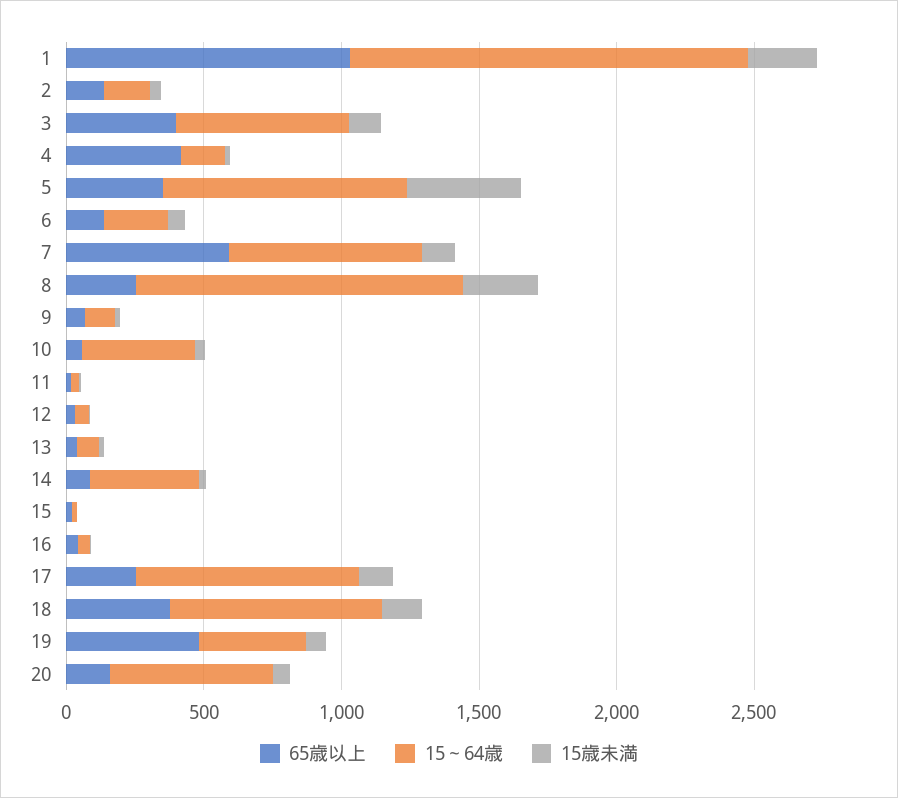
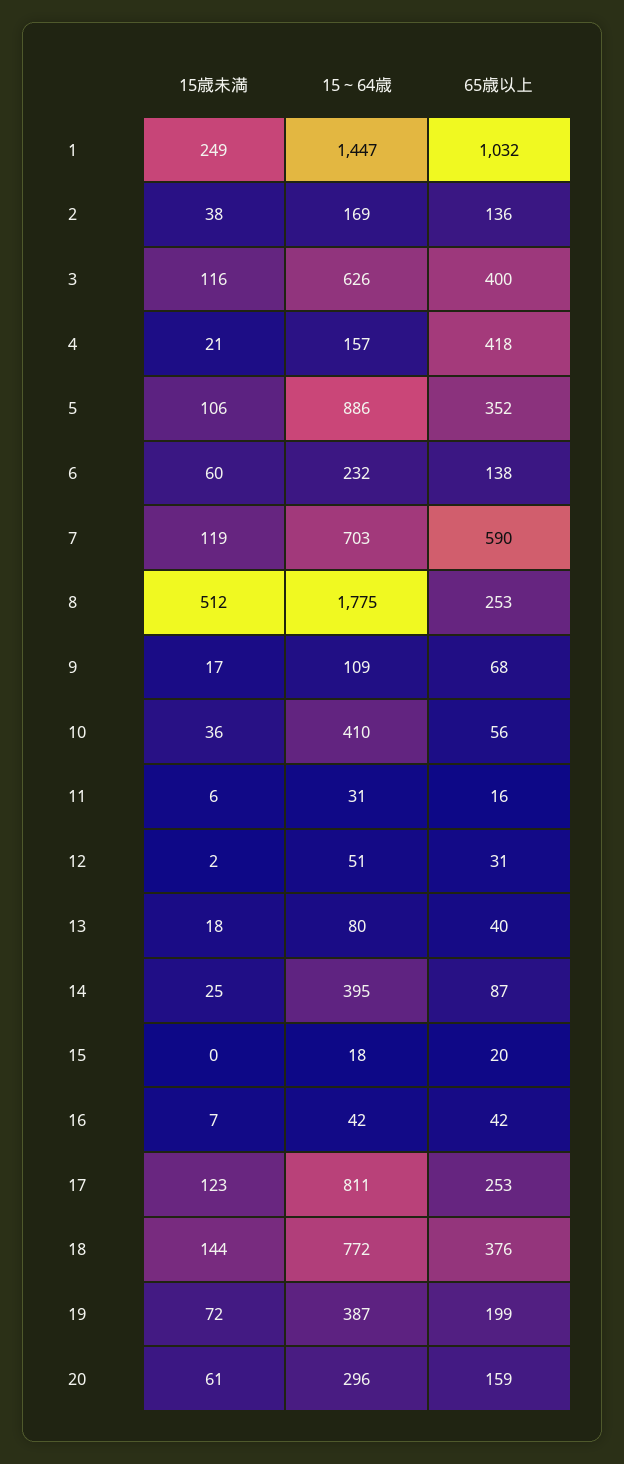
15歳未満, 5: 400 -> 106
15～64歳, 8: 1200 -> 1775
15歳未満, 8: 300 -> 512
65歳以上, 19: 500 -> 199
15～64歳, 20: 600 -> 296

